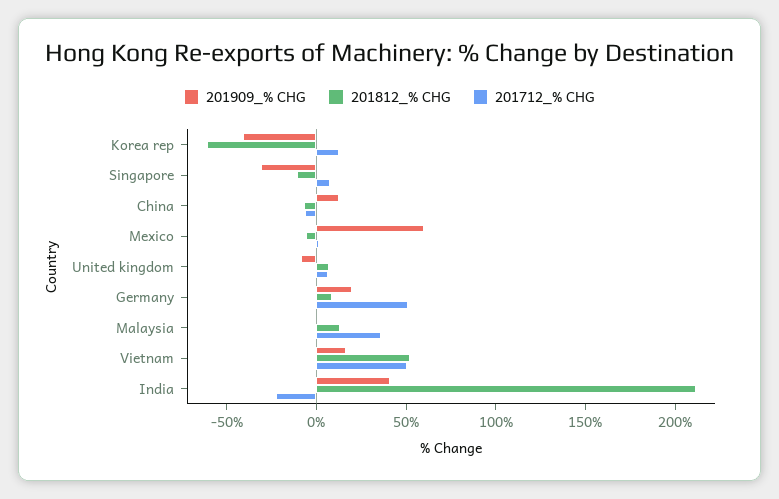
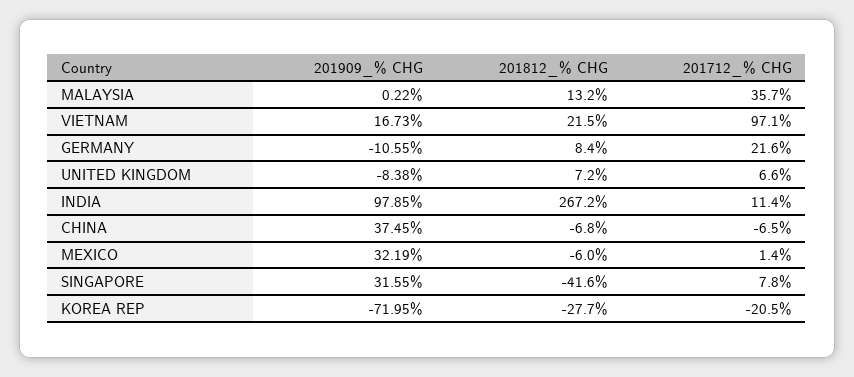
201909_% CHG, Korea rep: -40 -> -71.95
201812_% CHG, Korea rep: -60 -> -27.7
201712_% CHG, Korea rep: 10 -> -20.5
201909_% CHG, Singapore: -30 -> 31.55
201812_% CHG, Singapore: -10 -> -41.6
201909_% CHG, China: 10 -> 37.45
201909_% CHG, Mexico: 60 -> 32.19
201909_% CHG, Germany: 20 -> -10.55
201712_% CHG, Germany: 50 -> 21.6
201812_% CHG, Vietnam: 50 -> 21.5
201712_% CHG, Vietnam: 50 -> 97.1
201909_% CHG, India: 40 -> 97.85
201812_% CHG, India: 210 -> 267.2
201712_% CHG, India: -20 -> 11.4

